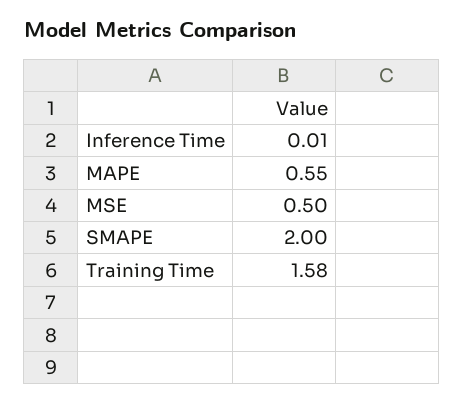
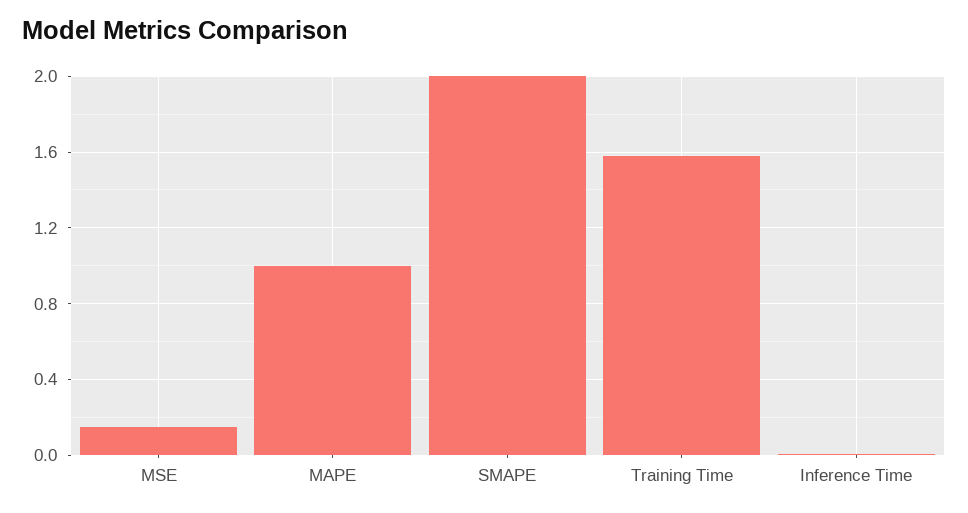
MAPE: 0.55 -> 1
MSE: 0.5 -> 0.15

